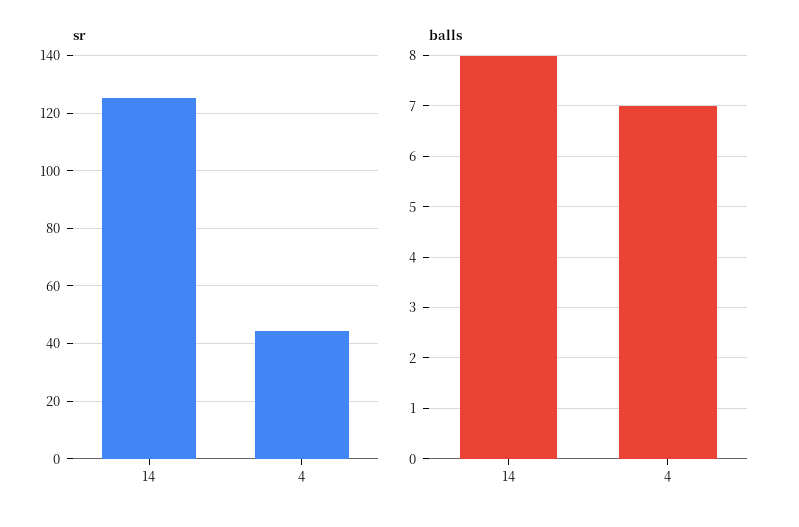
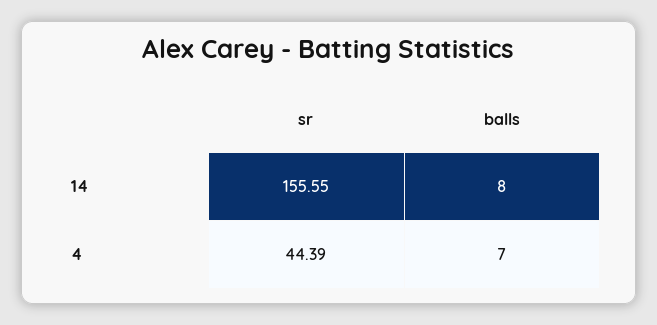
sr, 14: 125 -> 155.55

